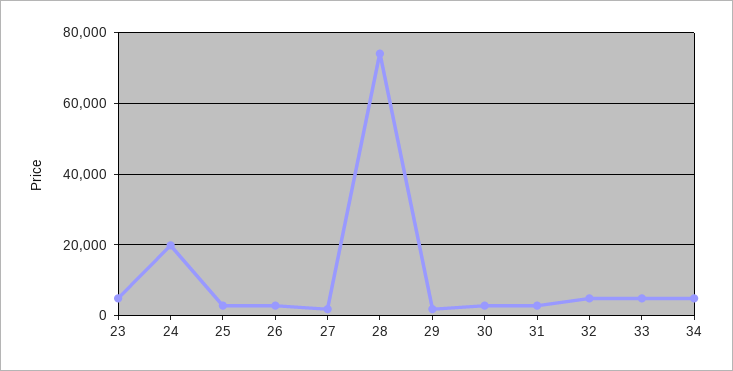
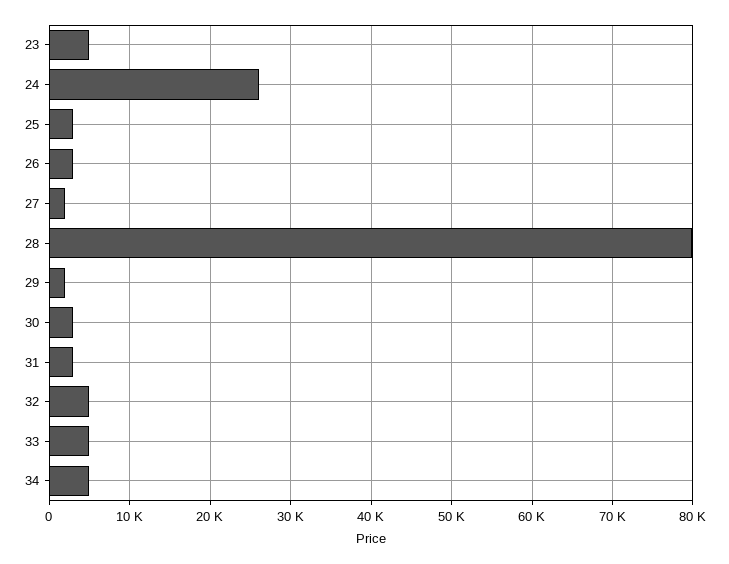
24: 20000 -> 26000
28: 74000 -> 80000

